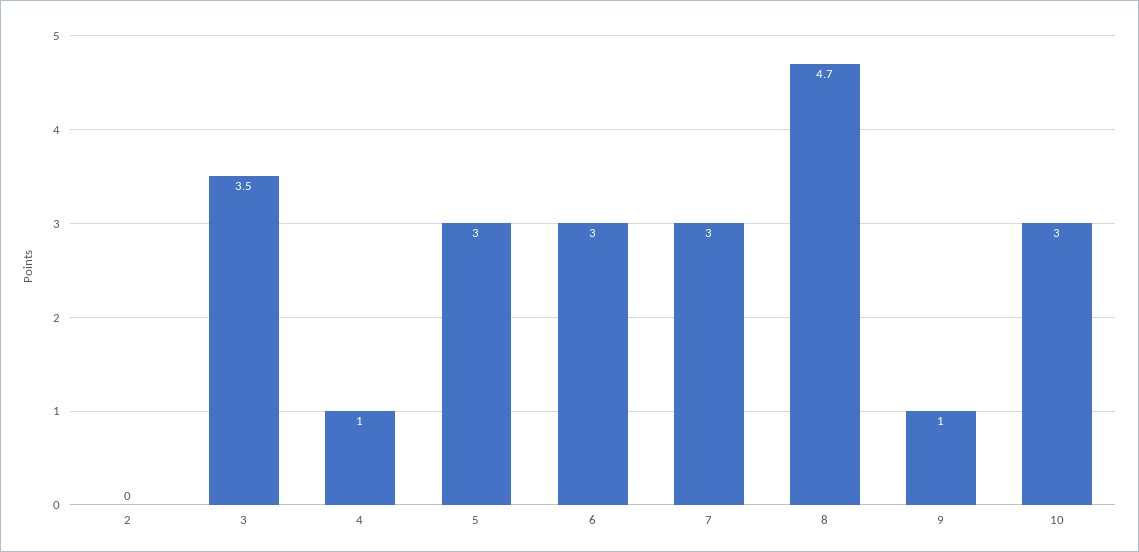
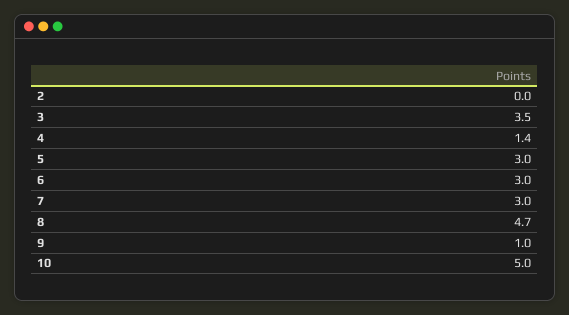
4: 1 -> 1.4
10: 3 -> 5

